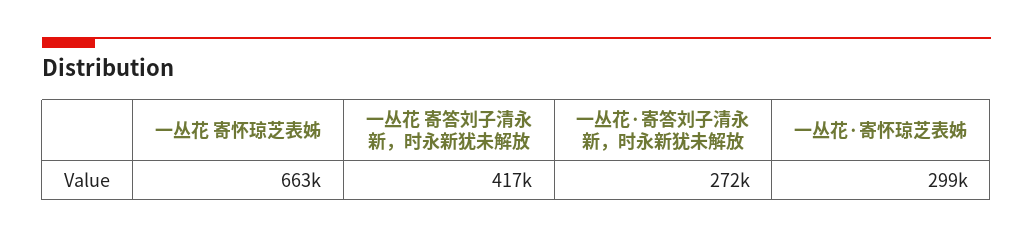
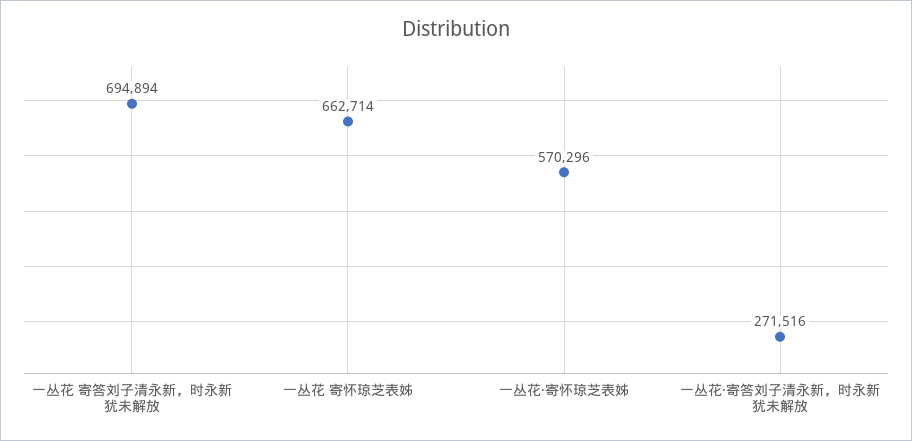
一丛花 寄答刘子清永新，时永新犹未解放: 417000 -> 694894
一丛花·寄怀琼芝表姊: 299000 -> 570296

